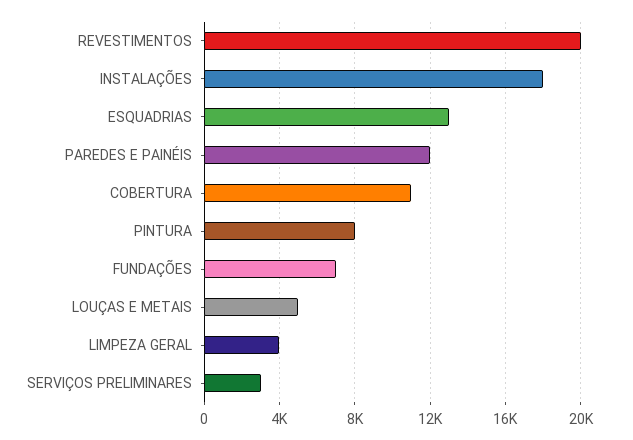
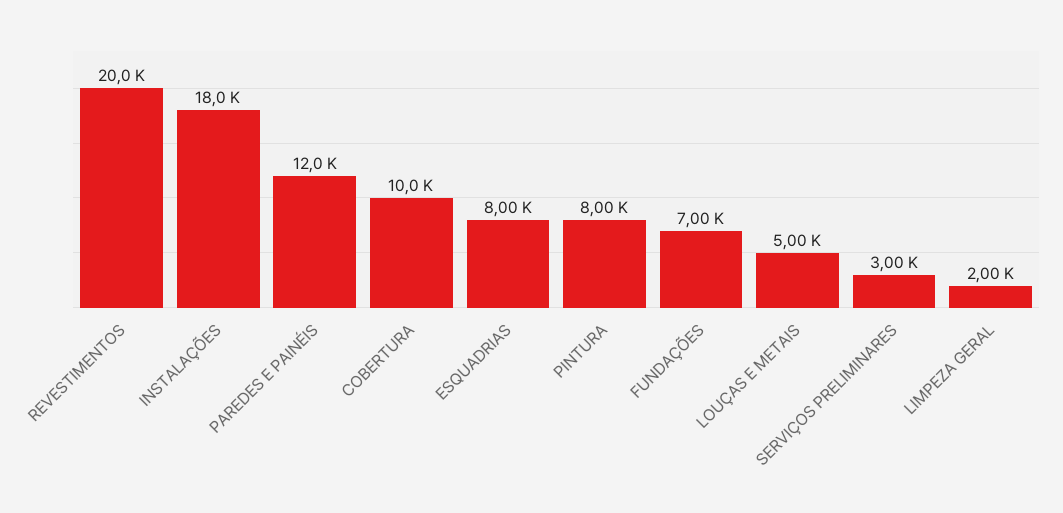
ESQUADRIAS: 13000 -> 8000
COBERTURA: 11000 -> 10000
LIMPEZA GERAL: 4000 -> 2000

